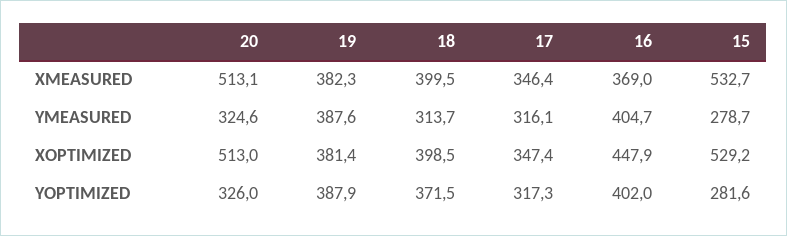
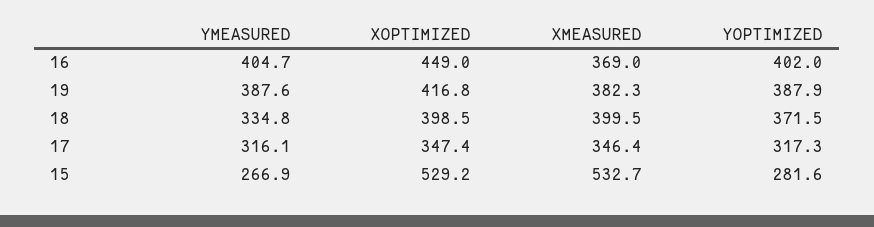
20, XMEASURED: 513.1 -> none
20, YMEASURED: 324.6 -> none
18, YMEASURED: 313.7 -> 334.8
15, YMEASURED: 278.7 -> 266.9
20, XOPTIMIZED: 513 -> none
19, XOPTIMIZED: 381.4 -> 416.8
16, XOPTIMIZED: 447.9 -> 449
20, YOPTIMIZED: 326 -> none

